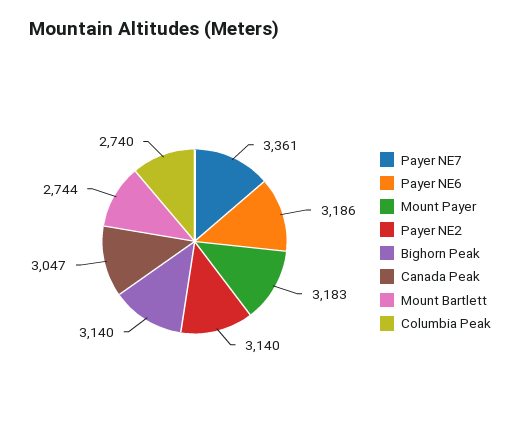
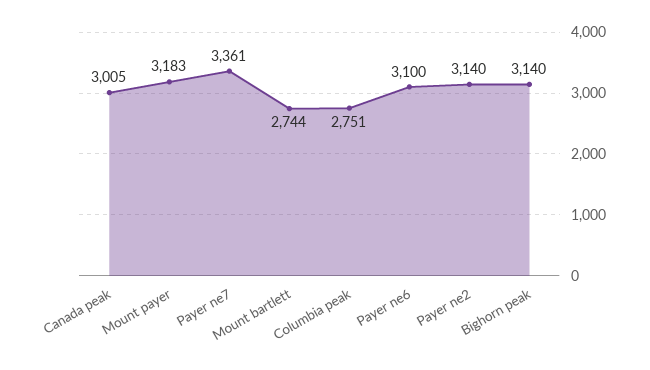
Payer NE6: 3186 -> 3100
Canada Peak: 3047 -> 3005
Columbia Peak: 2740 -> 2751

